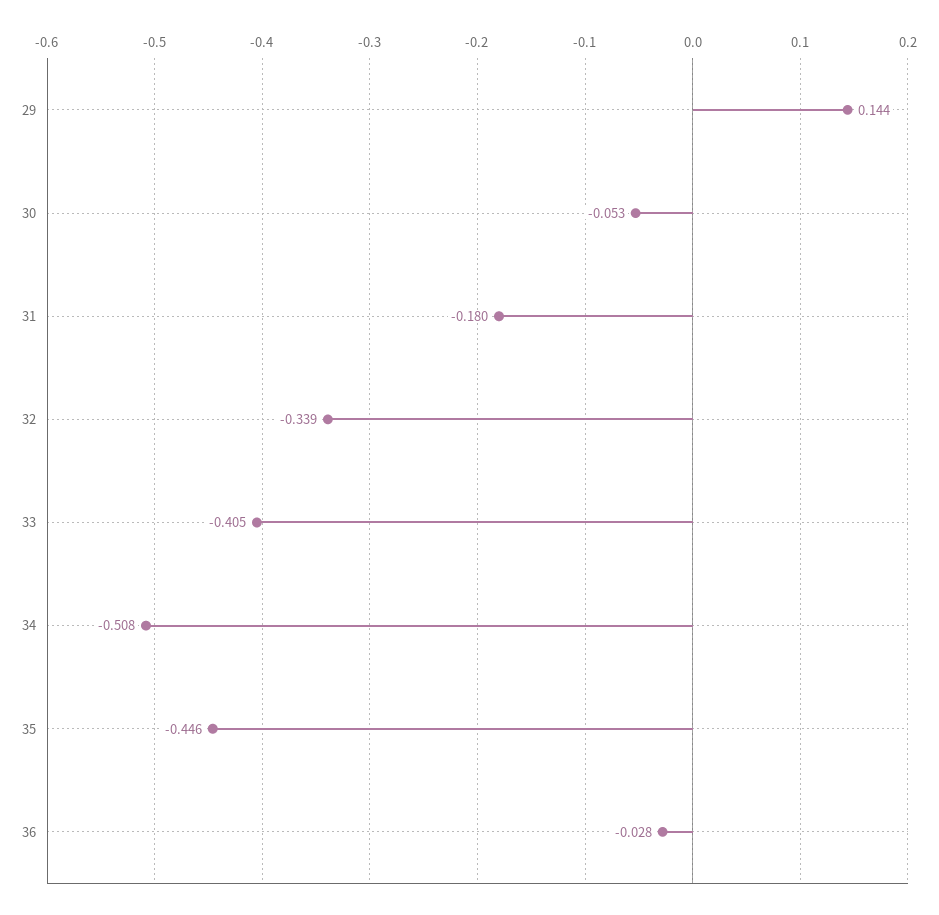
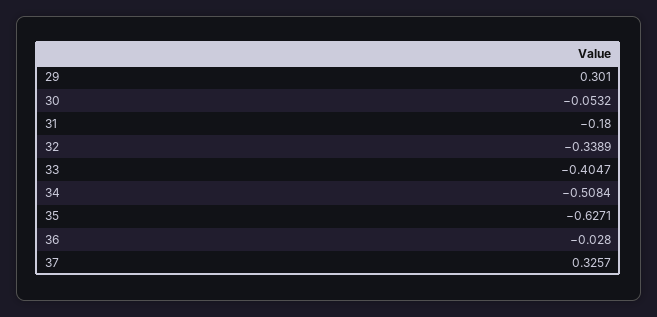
29: 0.144 -> 0.301
35: -0.446 -> -0.6271
37: none -> 0.3257

